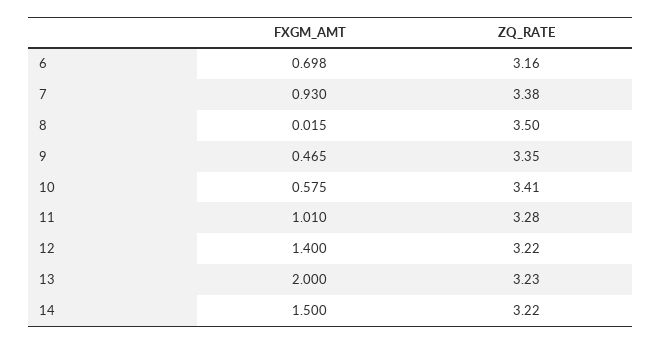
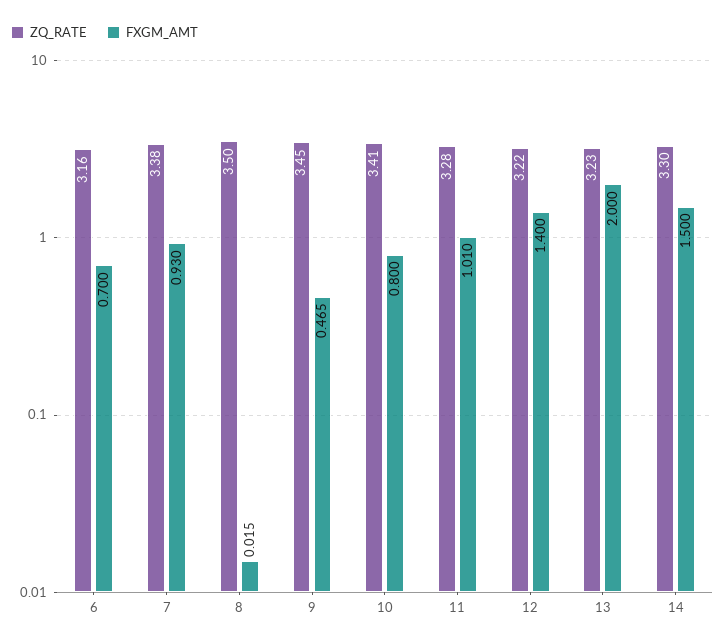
FXGM_AMT, 6: 0.698 -> 0.7
ZQ_RATE, 9: 3.35 -> 3.45
FXGM_AMT, 10: 0.575 -> 0.8
ZQ_RATE, 14: 3.22 -> 3.3

